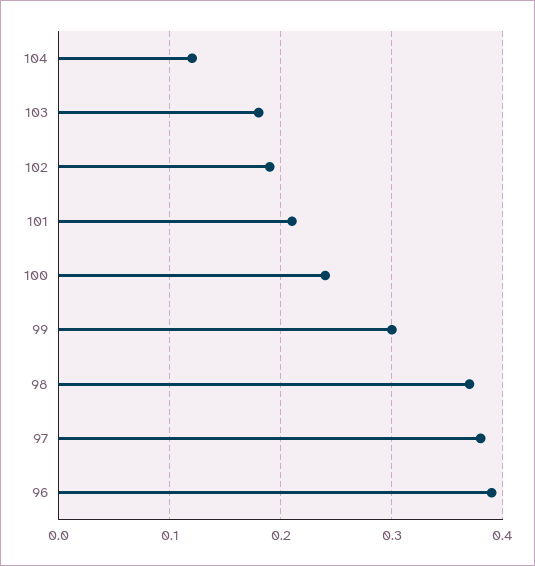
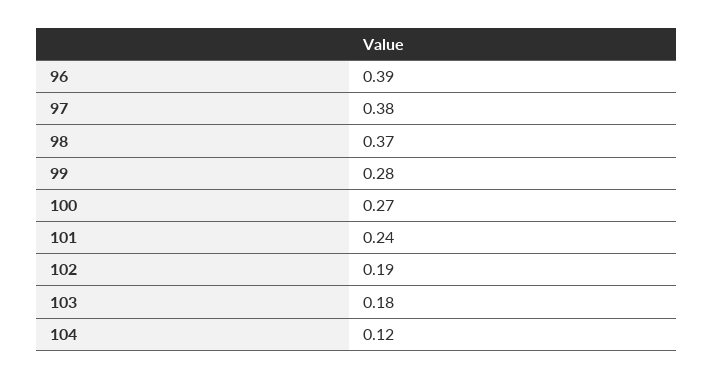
101: 0.21 -> 0.24
100: 0.24 -> 0.27
99: 0.3 -> 0.28

